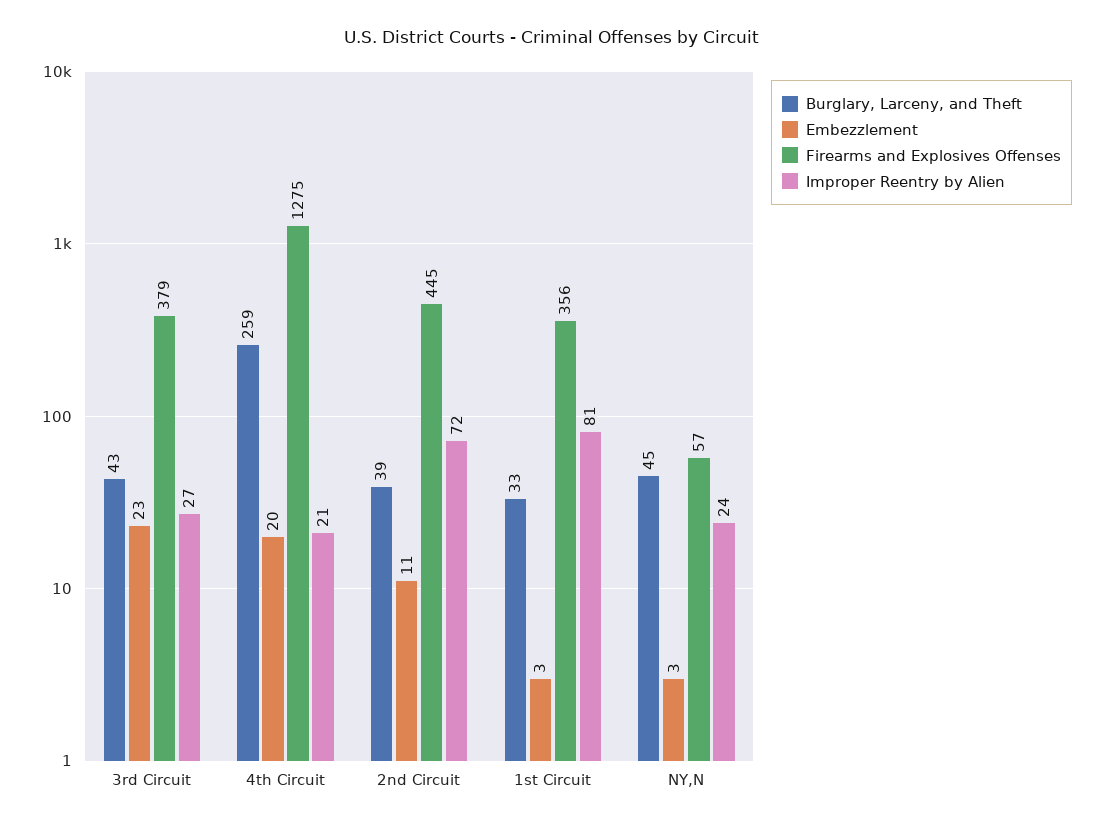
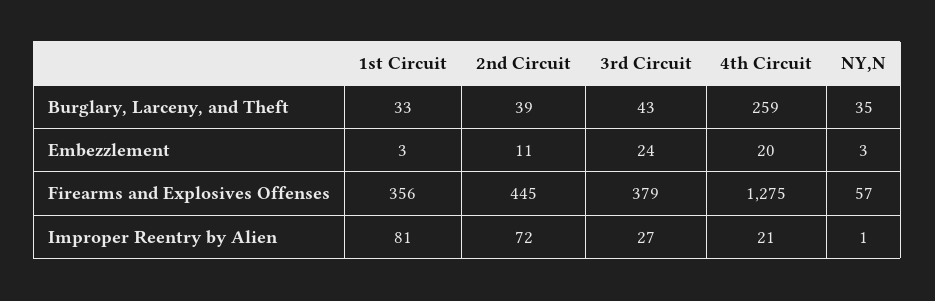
Embezzlement, 3rd Circuit: 23 -> 24
Burglary, Larceny, and Theft, NY,N: 45 -> 35
Improper Reentry by Alien, NY,N: 24 -> 1

